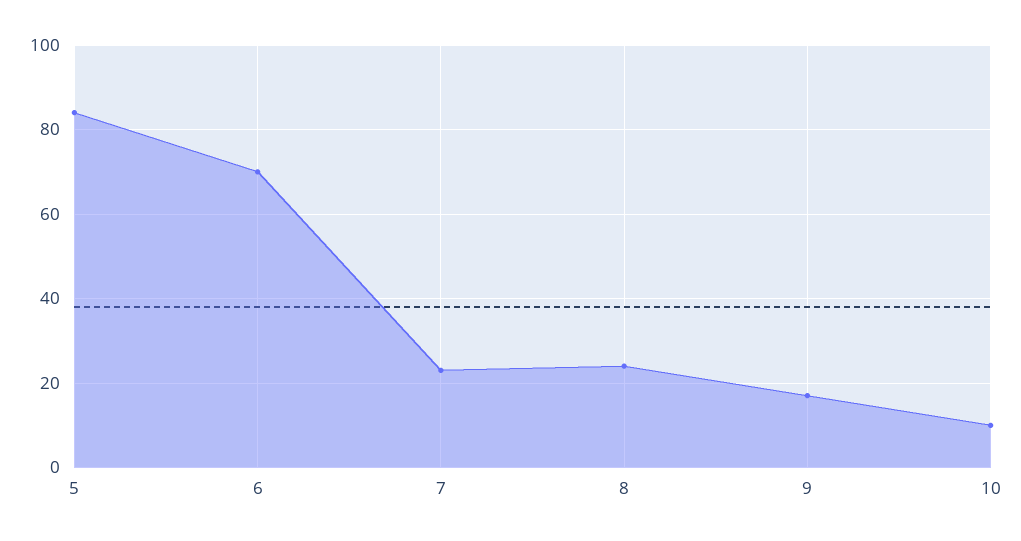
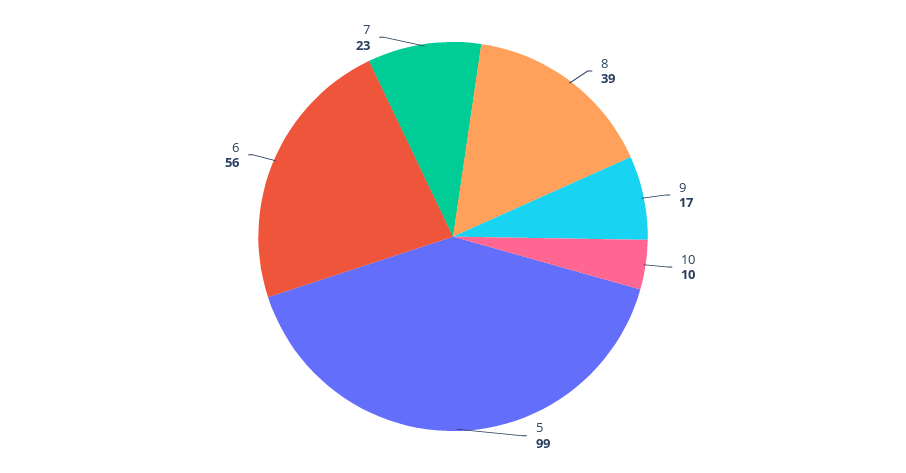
5: 85 -> 99
6: 70 -> 56
8: 25 -> 39

